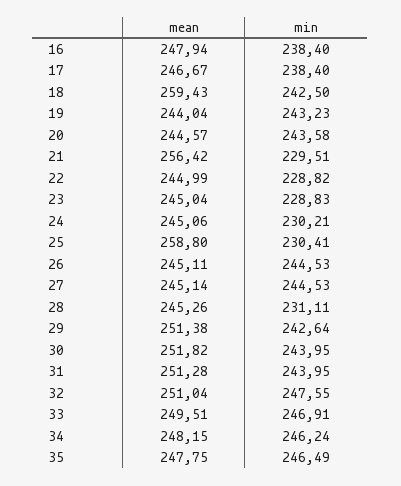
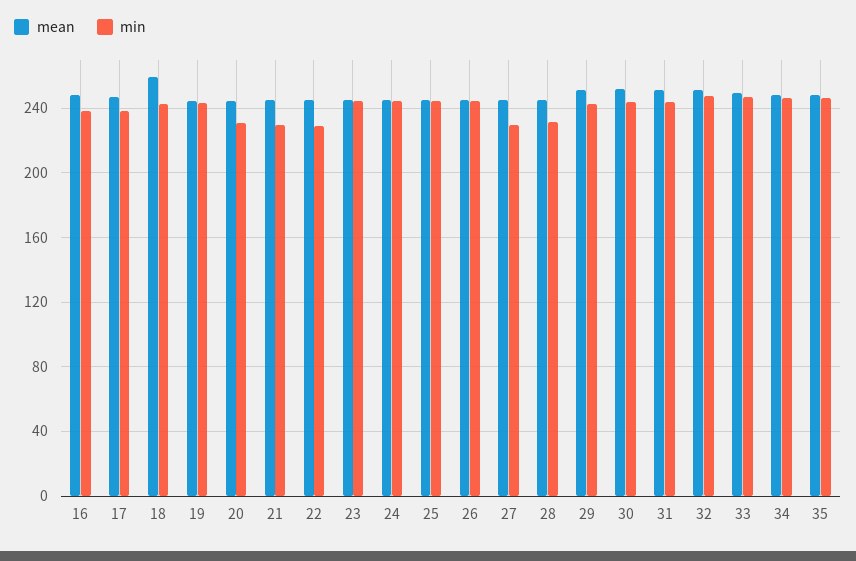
min, 20: 243.58 -> 230
mean, 21: 256.42 -> 245
min, 23: 228.83 -> 245
min, 24: 230.21 -> 245
mean, 25: 258.8 -> 245
min, 25: 230.41 -> 245
min, 27: 244.53 -> 230

